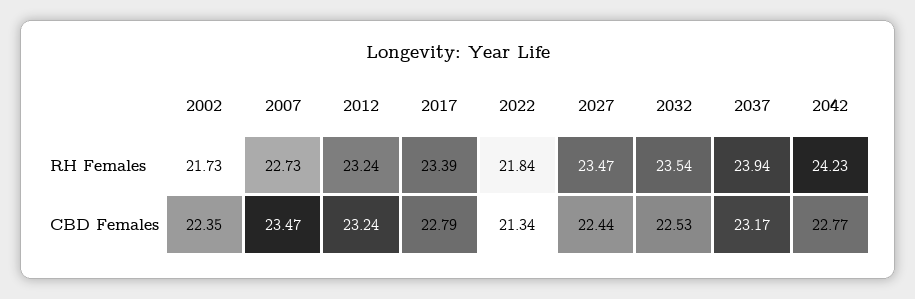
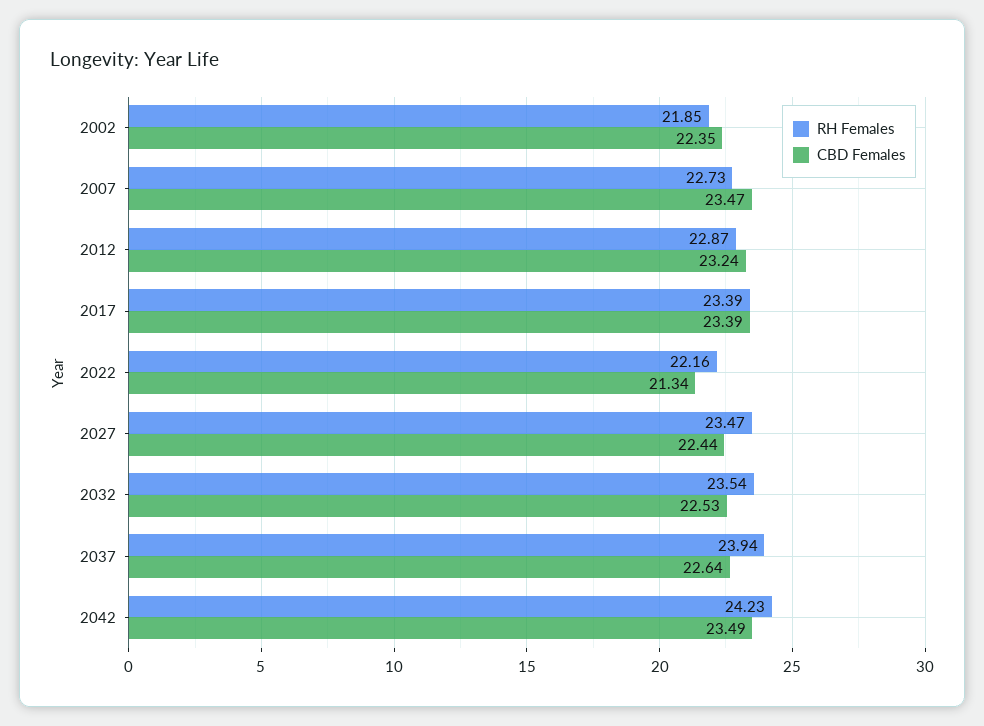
RH Females, 2002: 21.73 -> 21.85
RH Females, 2012: 23.24 -> 22.87
RH Females, 2022: 21.84 -> 22.16
CBD Females, 2017: 22.79 -> 23.39
CBD Females, 2037: 23.17 -> 22.64
CBD Females, 2042: 22.77 -> 23.49

